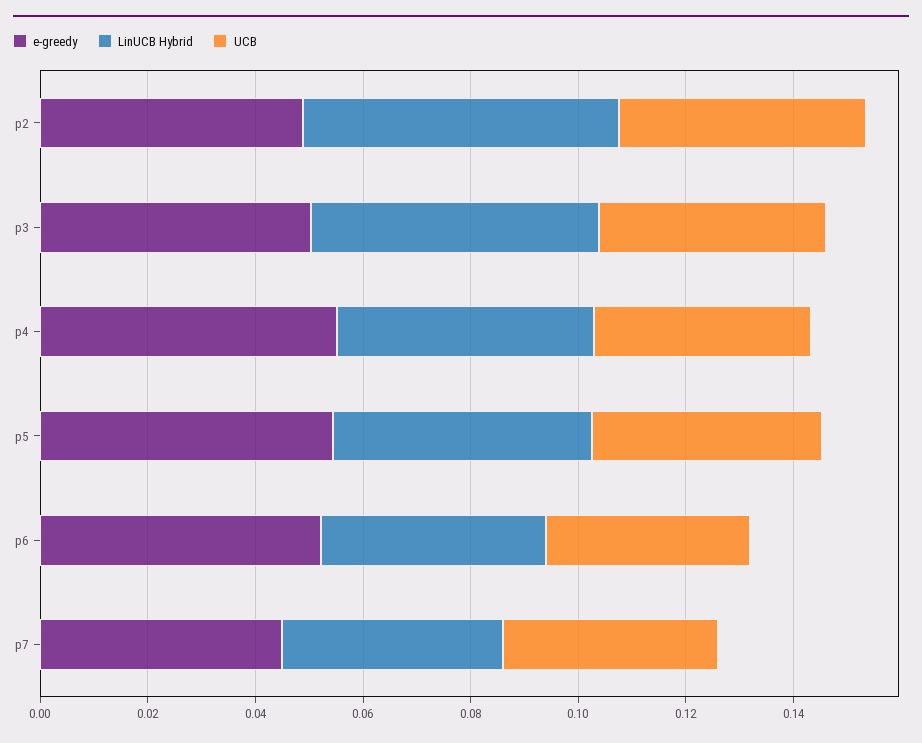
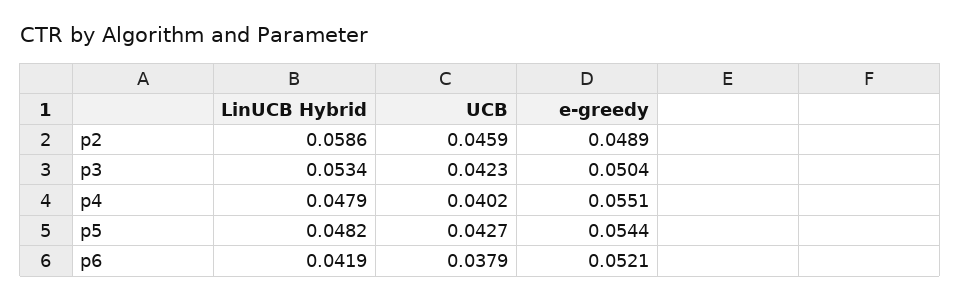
e-greedy, p7: 0.045 -> none
LinUCB Hybrid, p7: 0.04 -> none
UCB, p7: 0.04 -> none

